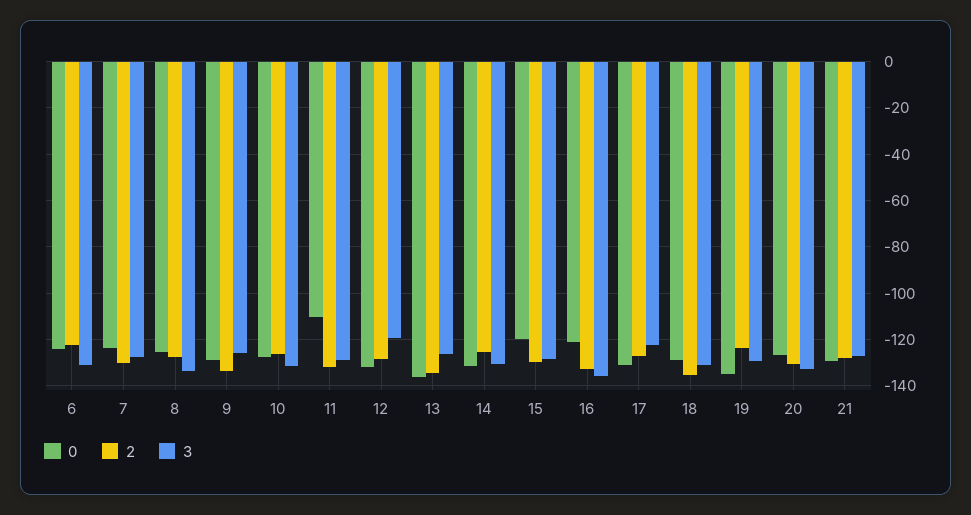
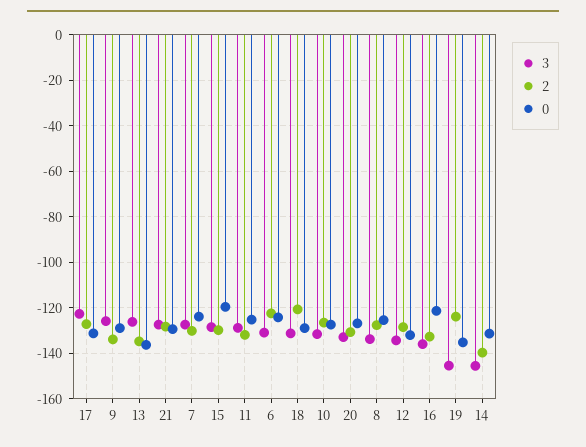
0, 11: -110 -> -125
3, 12: -120 -> -135
2, 14: -125 -> -140
3, 14: -130 -> -145
2, 18: -135 -> -120
3, 19: -130 -> -145

